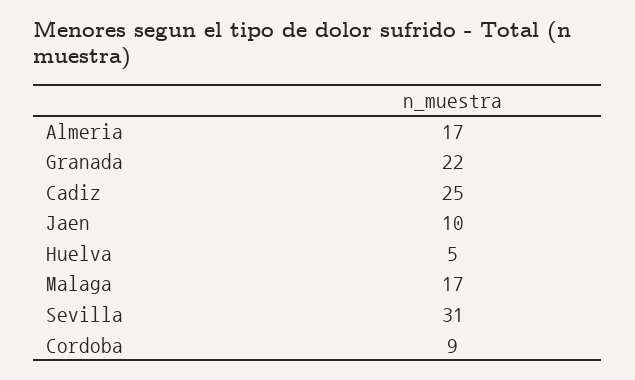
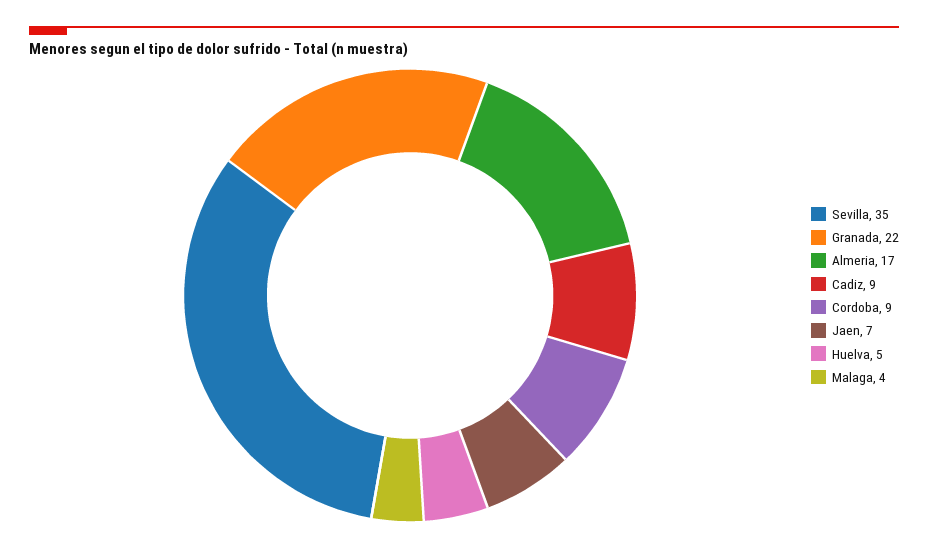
Cadiz: 25 -> 9
Jaen: 10 -> 7
Malaga: 17 -> 4
Sevilla: 31 -> 35

